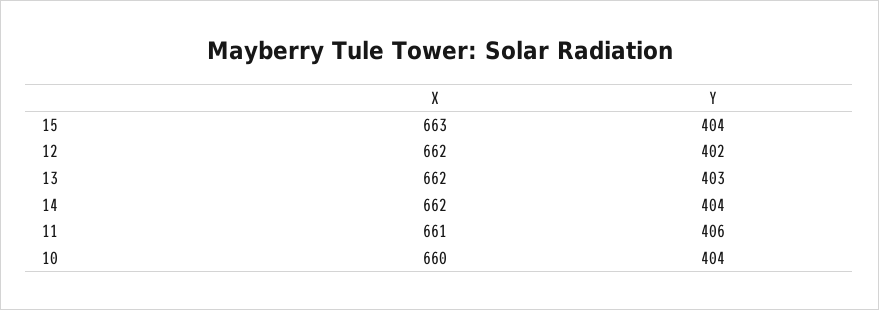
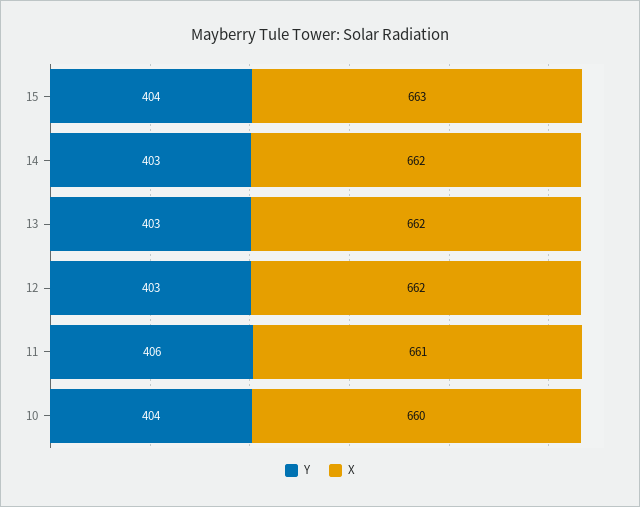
Y, 12: 402 -> 403
Y, 14: 404 -> 403

